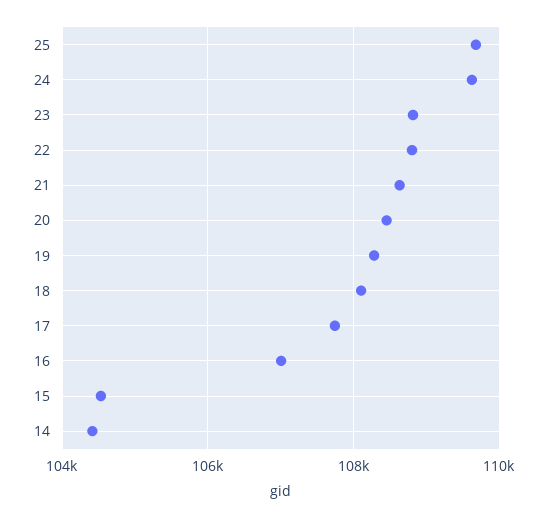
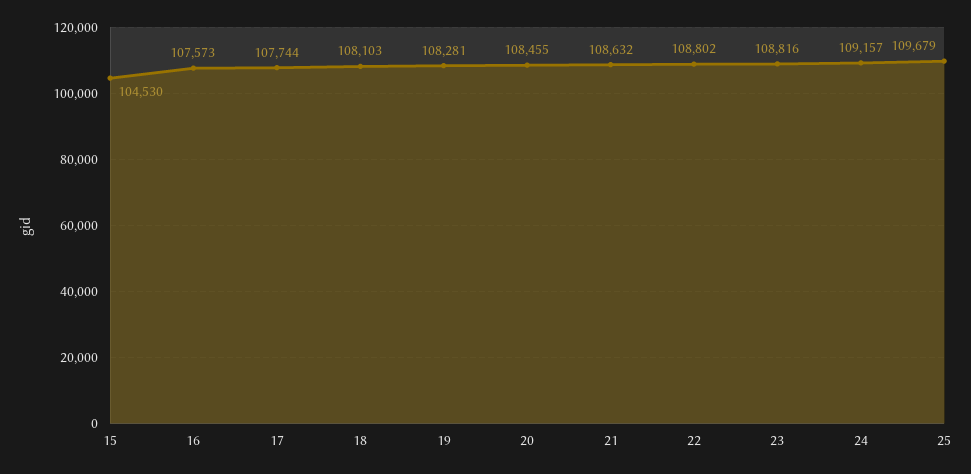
24: 109600 -> 109157
16: 107000 -> 107573
14: 104400 -> none

